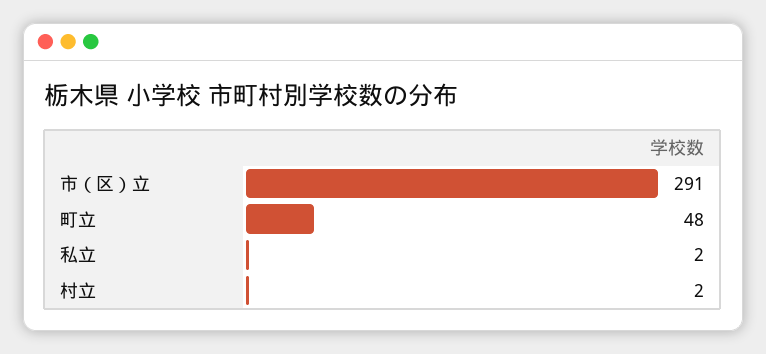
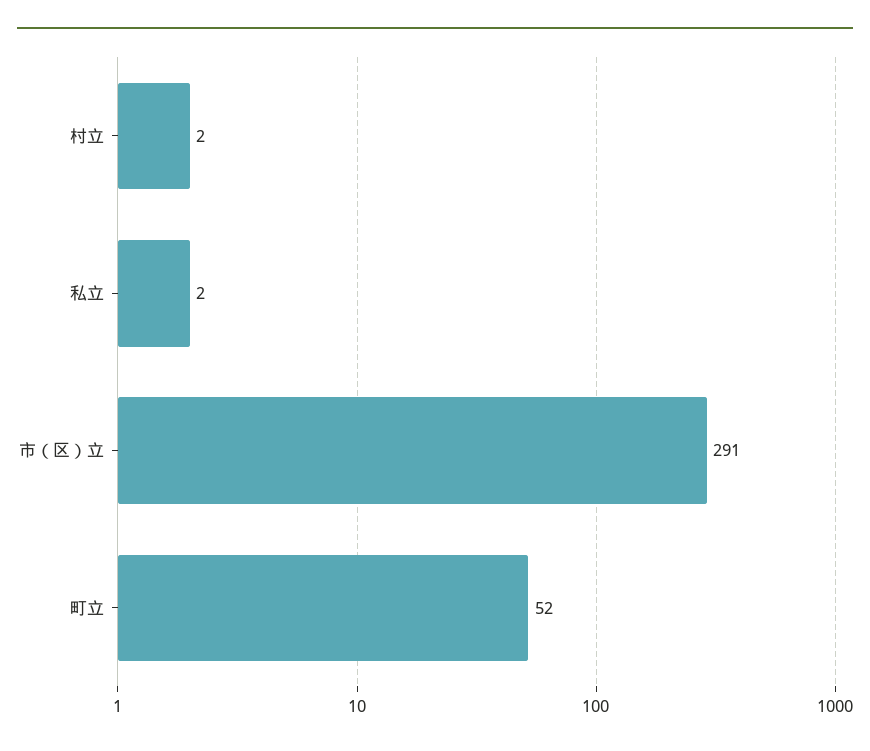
町立: 48 -> 52

